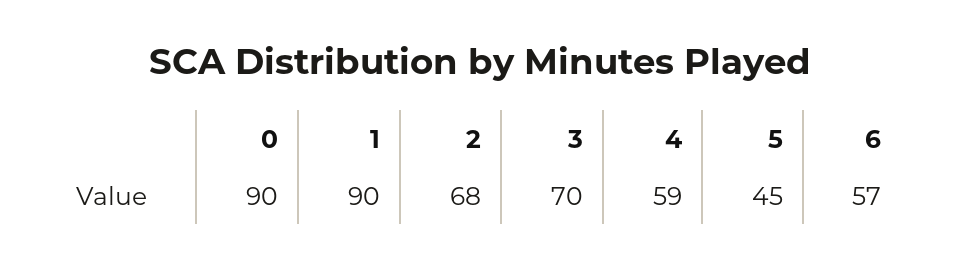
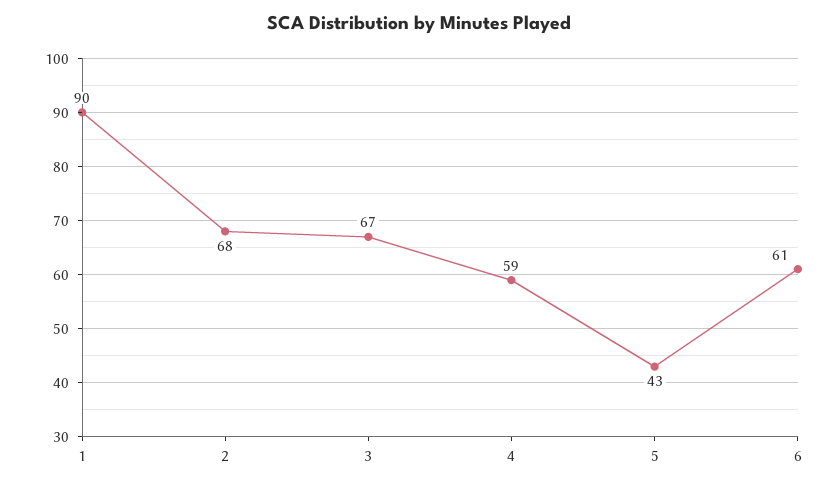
0: 90 -> none
3: 70 -> 67
5: 45 -> 43
6: 57 -> 61

